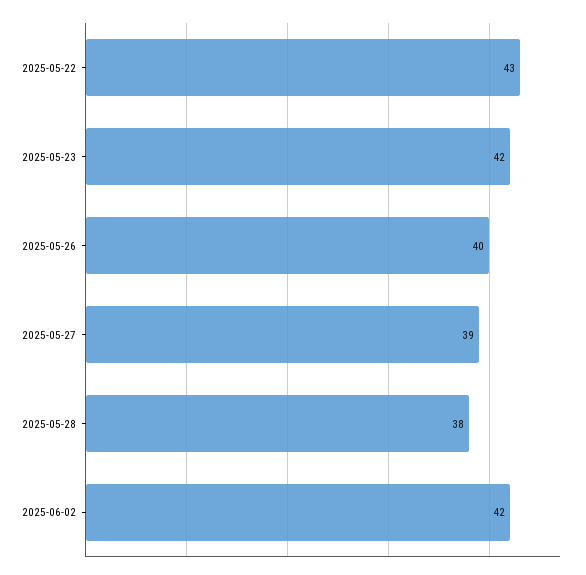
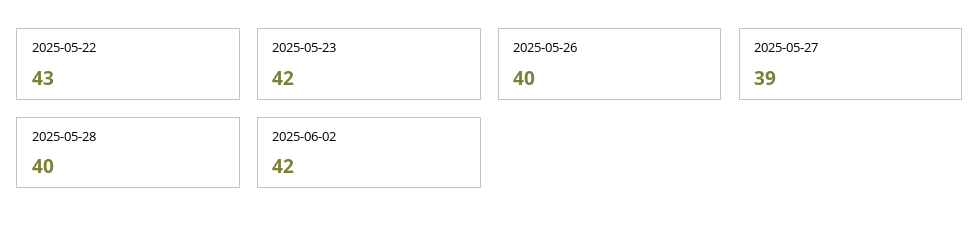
2025-05-28: 38 -> 40

